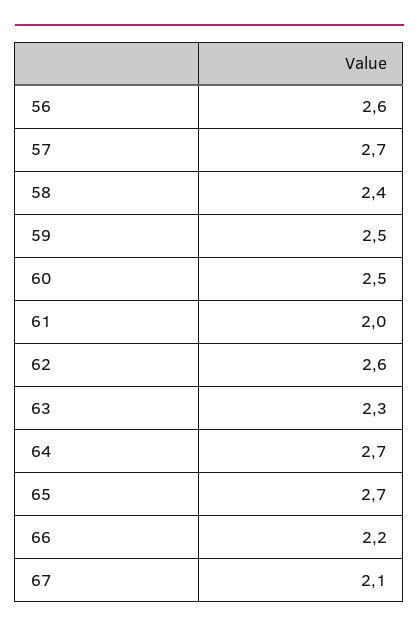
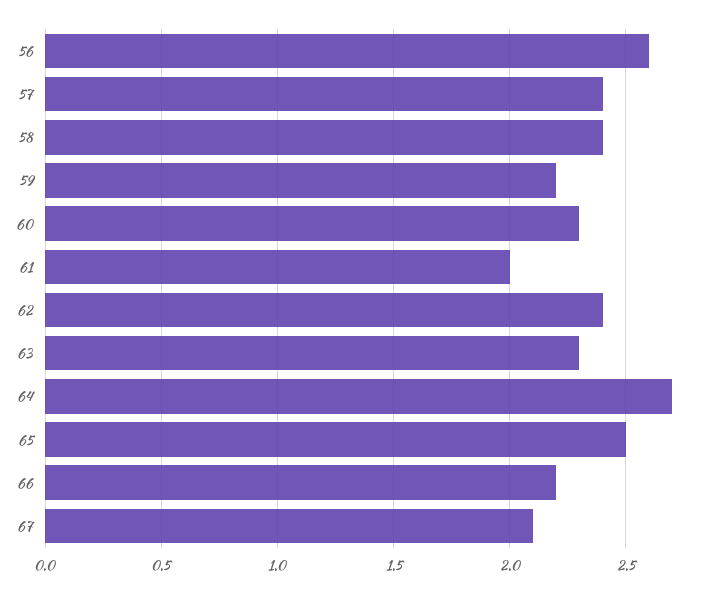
57: 2.7 -> 2.4
59: 2.5 -> 2.2
60: 2.5 -> 2.3
62: 2.6 -> 2.4
65: 2.7 -> 2.5

